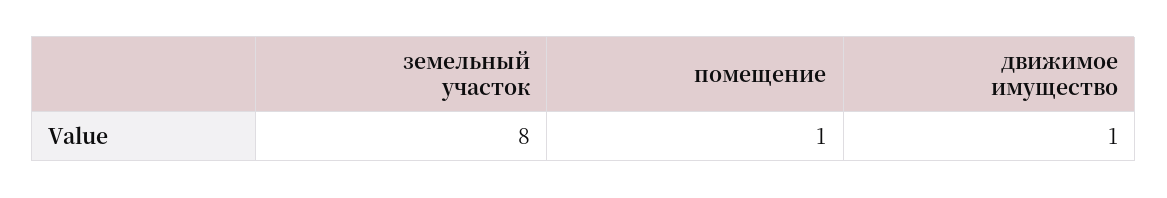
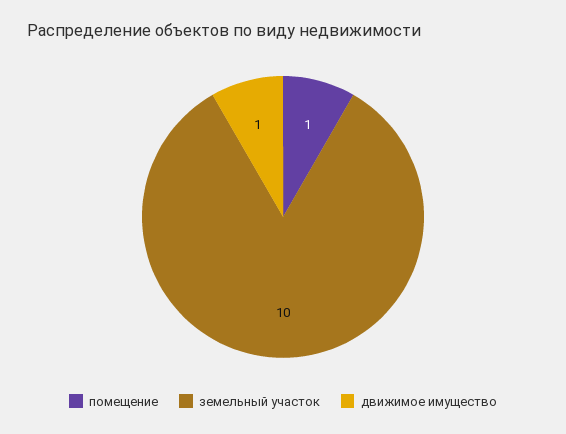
земельный участок: 8 -> 10

